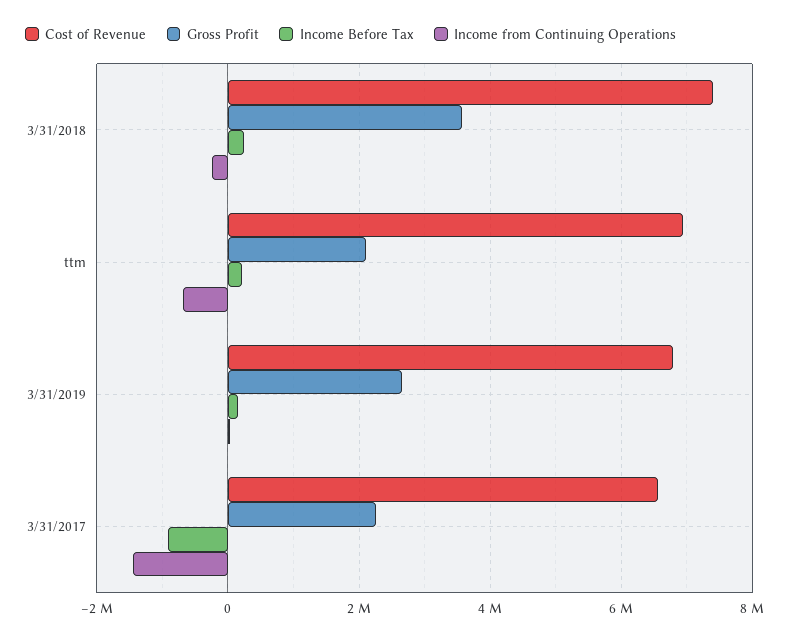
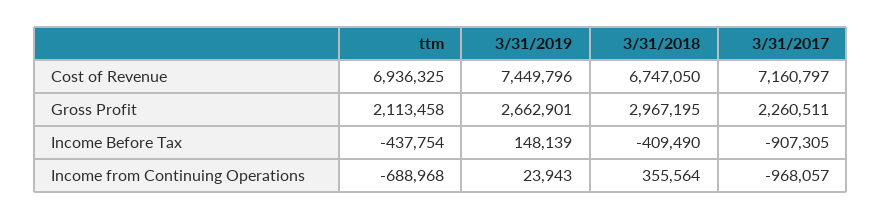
Cost of Revenue, 3/31/2018: 7400000 -> 6747050
Gross Profit, 3/31/2018: 3600000 -> 2967195
Income Before Tax, 3/31/2018: 200000 -> -409490
Income from Continuing Operations, 3/31/2018: -200000 -> 355564
Income Before Tax, ttm: 200000 -> -437754
Cost of Revenue, 3/31/2019: 6800000 -> 7449796
Cost of Revenue, 3/31/2017: 6600000 -> 7160797
Income from Continuing Operations, 3/31/2017: -1400000 -> -968057

